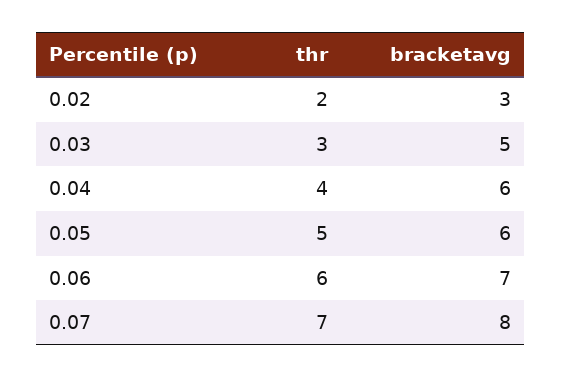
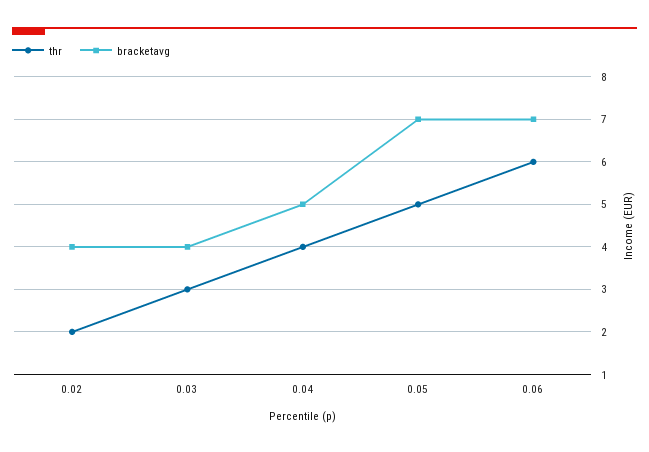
bracketavg, 0.02: 3 -> 4
bracketavg, 0.03: 5 -> 4
bracketavg, 0.04: 6 -> 5
bracketavg, 0.05: 6 -> 7
thr, 0.07: 7 -> none
bracketavg, 0.07: 8 -> none

